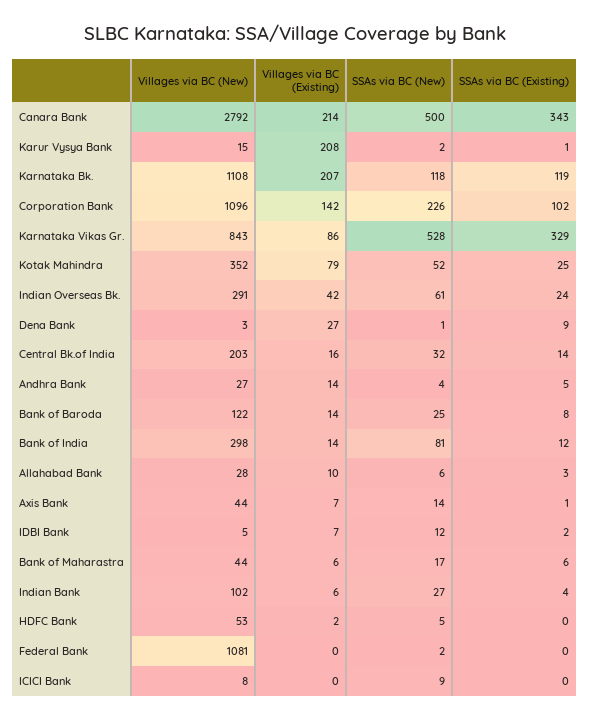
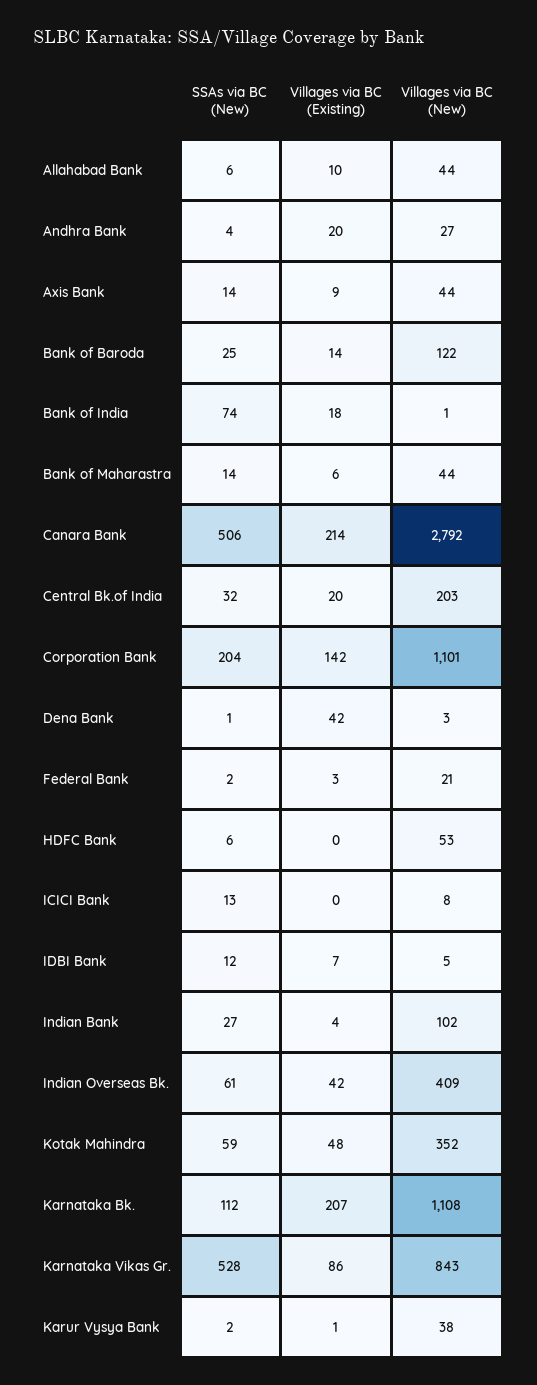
SSAs via BC (New), Canara Bank: 500 -> 506
SSAs via BC (Existing), Canara Bank: 343 -> none
Villages via BC (New), Karur Vysya Bank: 15 -> 38
Villages via BC (Existing), Karur Vysya Bank: 208 -> 1
SSAs via BC (Existing), Karur Vysya Bank: 1 -> none
SSAs via BC (New), Karnataka Bk.: 118 -> 112
SSAs via BC (Existing), Karnataka Bk.: 119 -> none
Villages via BC (New), Corporation Bank: 1096 -> 1101
SSAs via BC (New), Corporation Bank: 226 -> 204
SSAs via BC (Existing), Corporation Bank: 102 -> none
SSAs via BC (Existing), Karnataka Vikas Gr.: 329 -> none
Villages via BC (Existing), Kotak Mahindra: 79 -> 48
SSAs via BC (New), Kotak Mahindra: 52 -> 59
SSAs via BC (Existing), Kotak Mahindra: 25 -> none
Villages via BC (New), Indian Overseas Bk.: 291 -> 409
SSAs via BC (Existing), Indian Overseas Bk.: 24 -> none
Villages via BC (Existing), Dena Bank: 27 -> 42
SSAs via BC (Existing), Dena Bank: 9 -> none
Villages via BC (Existing), Central Bk.of India: 16 -> 20
SSAs via BC (Existing), Central Bk.of India: 14 -> none
Villages via BC (Existing), Andhra Bank: 14 -> 20
SSAs via BC (Existing), Andhra Bank: 5 -> none
SSAs via BC (Existing), Bank of Baroda: 8 -> none
Villages via BC (New), Bank of India: 298 -> 1
Villages via BC (Existing), Bank of India: 14 -> 18
SSAs via BC (New), Bank of India: 81 -> 74
SSAs via BC (Existing), Bank of India: 12 -> none
Villages via BC (New), Allahabad Bank: 28 -> 44
SSAs via BC (Existing), Allahabad Bank: 3 -> none
Villages via BC (Existing), Axis Bank: 7 -> 9
SSAs via BC (Existing), Axis Bank: 1 -> none
SSAs via BC (Existing), IDBI Bank: 2 -> none
SSAs via BC (New), Bank of Maharastra: 17 -> 14
SSAs via BC (Existing), Bank of Maharastra: 6 -> none
Villages via BC (Existing), Indian Bank: 6 -> 4
SSAs via BC (Existing), Indian Bank: 4 -> none
Villages via BC (Existing), HDFC Bank: 2 -> 0
SSAs via BC (New), HDFC Bank: 5 -> 6
SSAs via BC (Existing), HDFC Bank: 0 -> none
Villages via BC (New), Federal Bank: 1081 -> 21
Villages via BC (Existing), Federal Bank: 0 -> 3
SSAs via BC (Existing), Federal Bank: 0 -> none
SSAs via BC (New), ICICI Bank: 9 -> 13
SSAs via BC (Existing), ICICI Bank: 0 -> none

